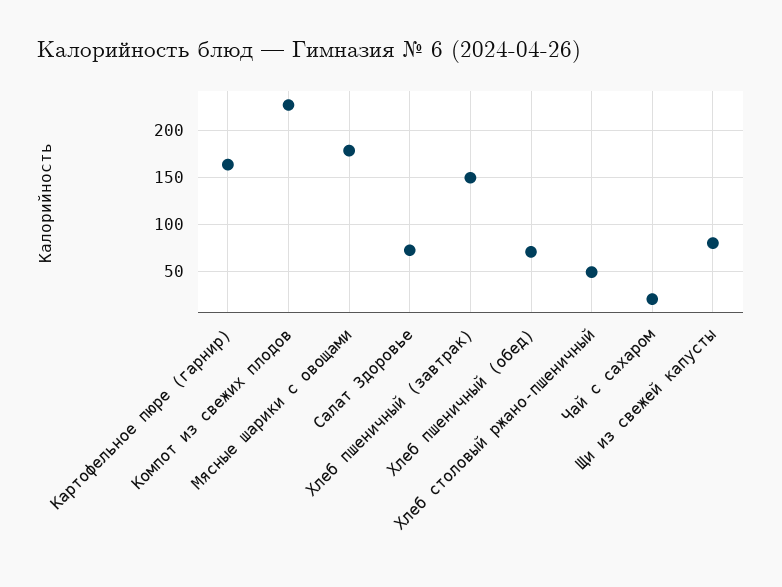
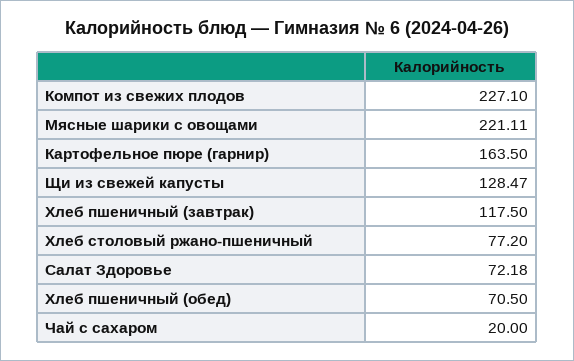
Мясные шарики с овощами: 180 -> 221.11
Хлеб пшеничный (завтрак): 150 -> 117.5
Хлеб столовый ржано-пшеничный: 50 -> 77.2
Щи из свежей капусты: 80 -> 128.47

